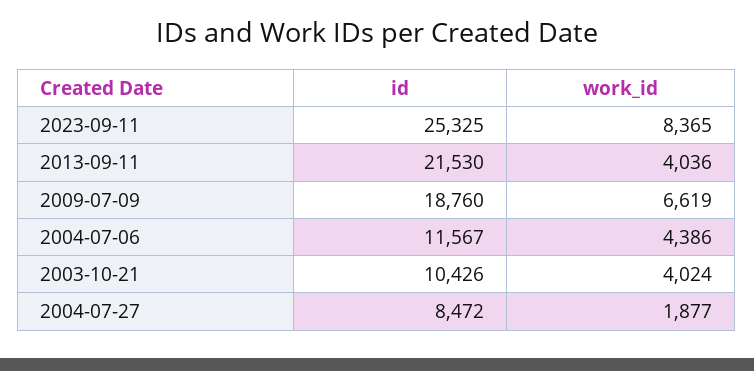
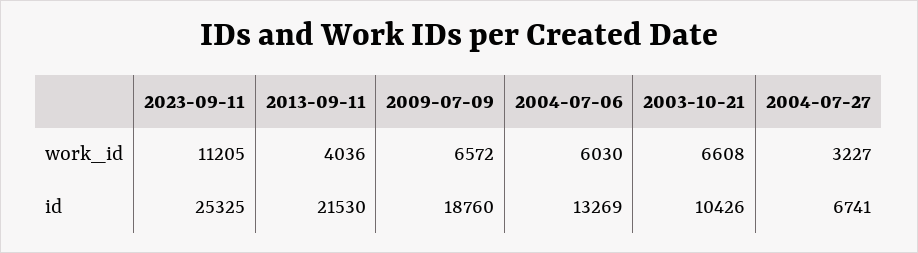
work_id, 2023-09-11: 8365 -> 11205
work_id, 2009-07-09: 6619 -> 6572
id, 2004-07-06: 11567 -> 13269
work_id, 2004-07-06: 4386 -> 6030
work_id, 2003-10-21: 4024 -> 6608
id, 2004-07-27: 8472 -> 6741
work_id, 2004-07-27: 1877 -> 3227

